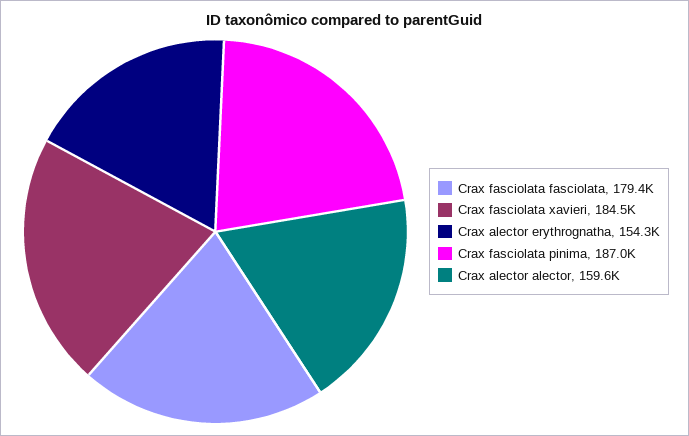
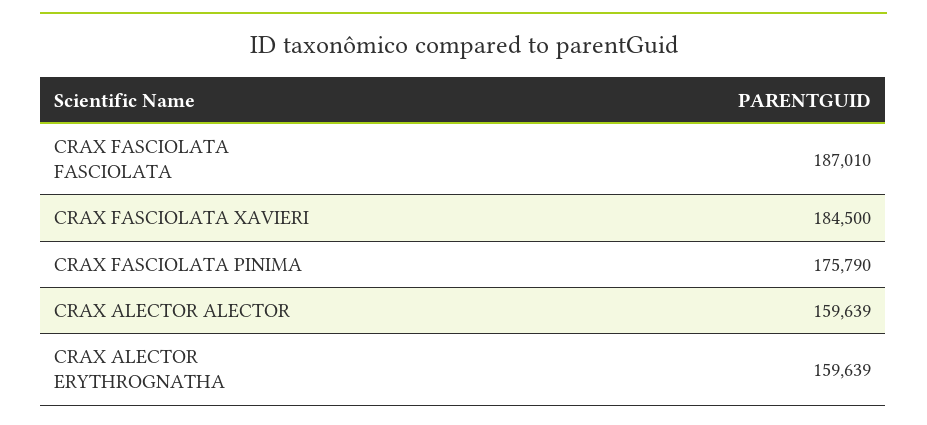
Crax fasciolata fasciolata: 179400 -> 187010
Crax alector erythrognatha: 154300 -> 159639
Crax fasciolata pinima: 187000 -> 175790

